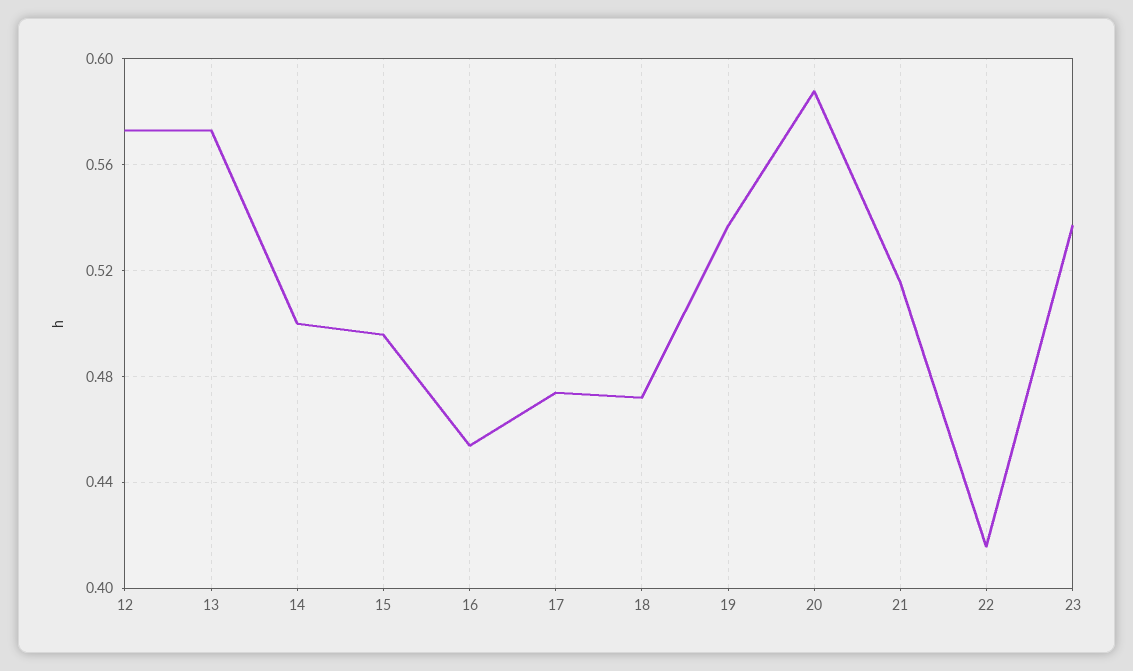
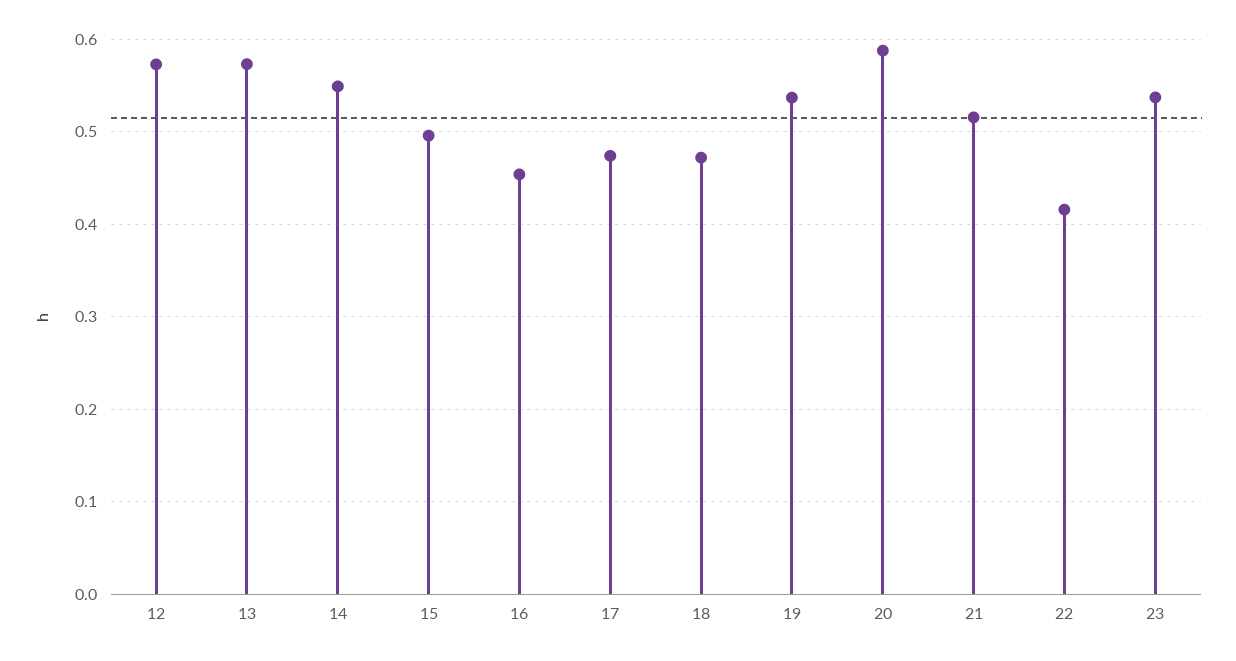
14: 0.5 -> 0.55

